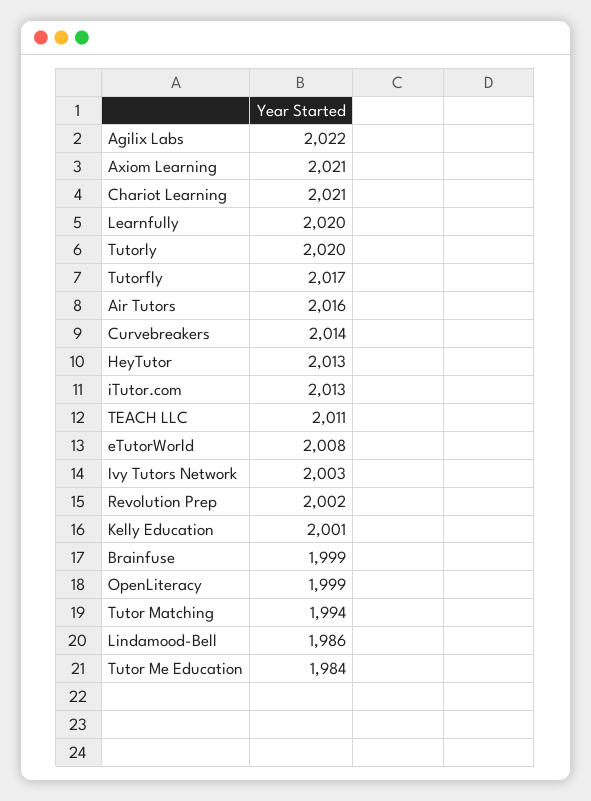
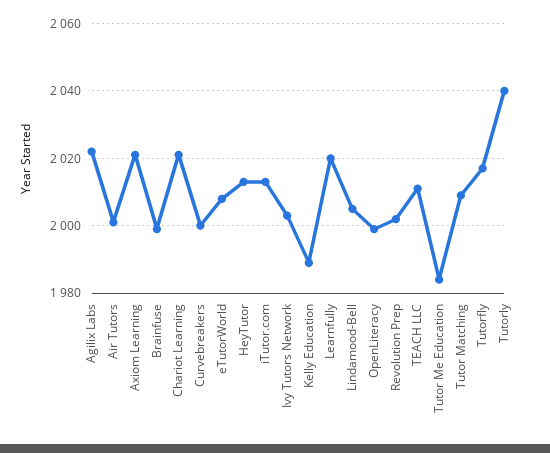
Tutorly: 2020 -> 2040
Air Tutors: 2016 -> 2000
Curvebreakers: 2014 -> 2000
Kelly Education: 2001 -> 1990
Tutor Matching: 1994 -> 2010
Lindamood-Bell: 1986 -> 2005

